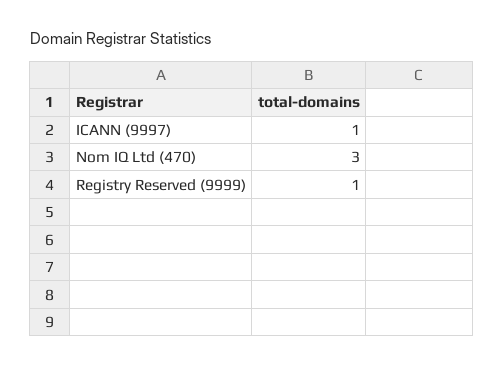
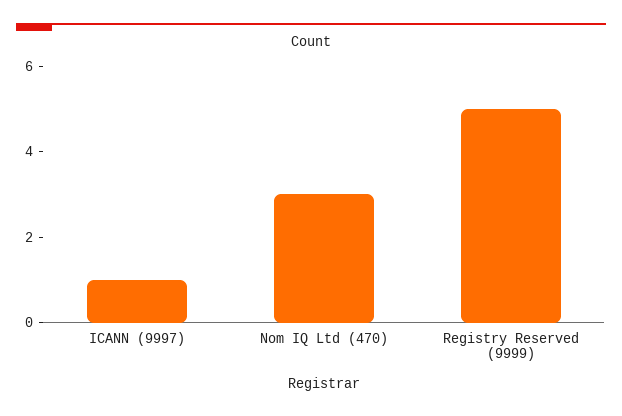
Registry Reserved (9999): 1 -> 5

